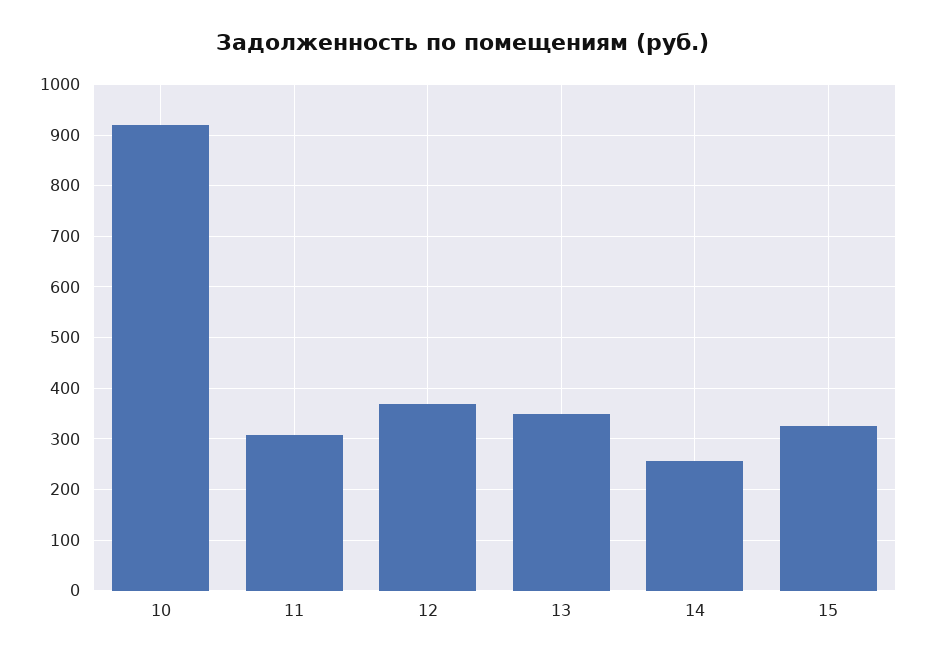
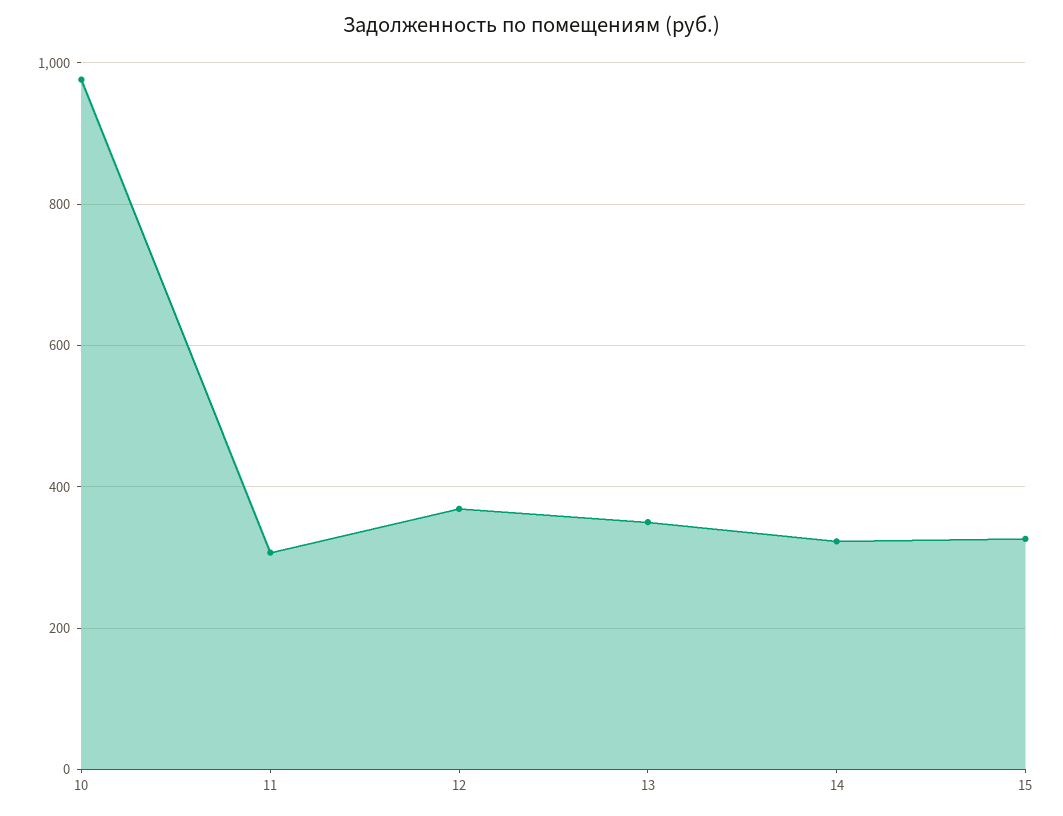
10: 920 -> 980
14: 260 -> 320

